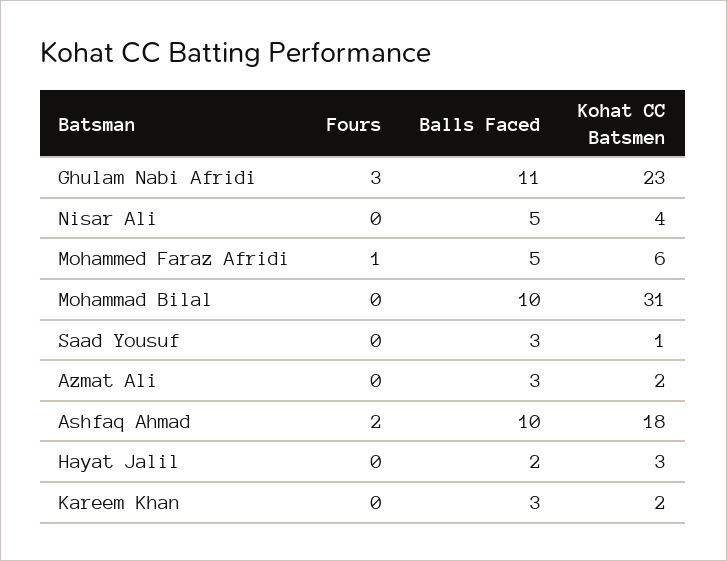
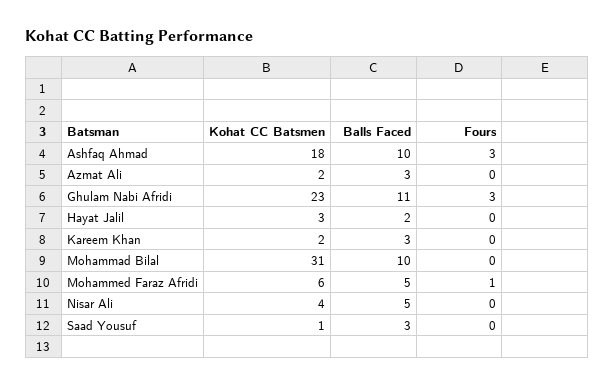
Fours, Ashfaq Ahmad: 2 -> 3

